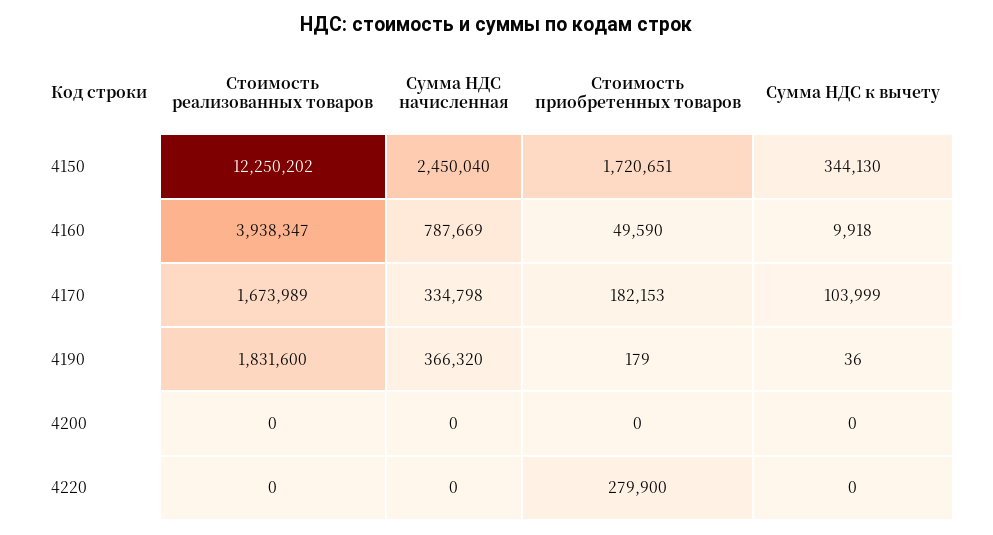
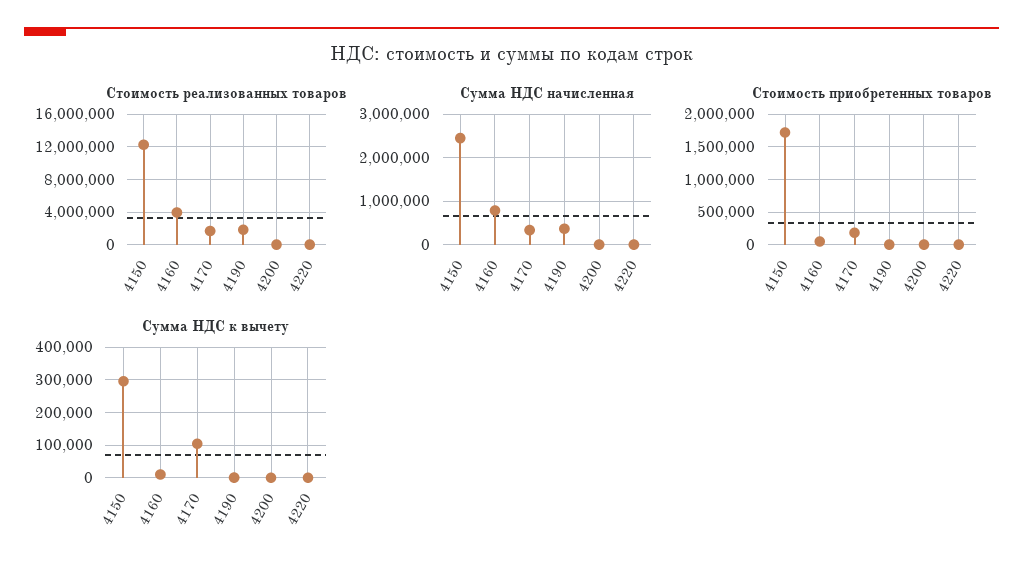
Сумма НДС к вычету, 4150: 344130 -> 300000
Стоимость приобретенных товаров, 4220: 279900 -> 0

